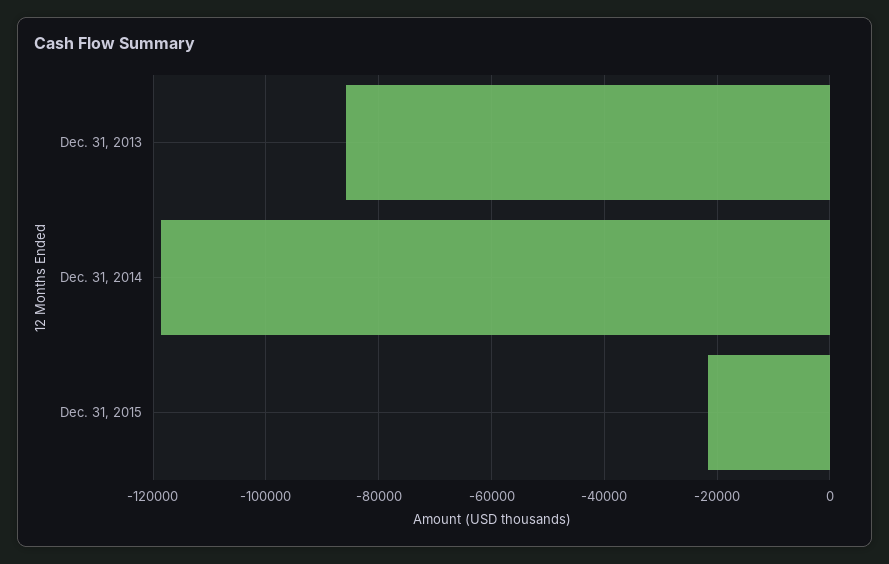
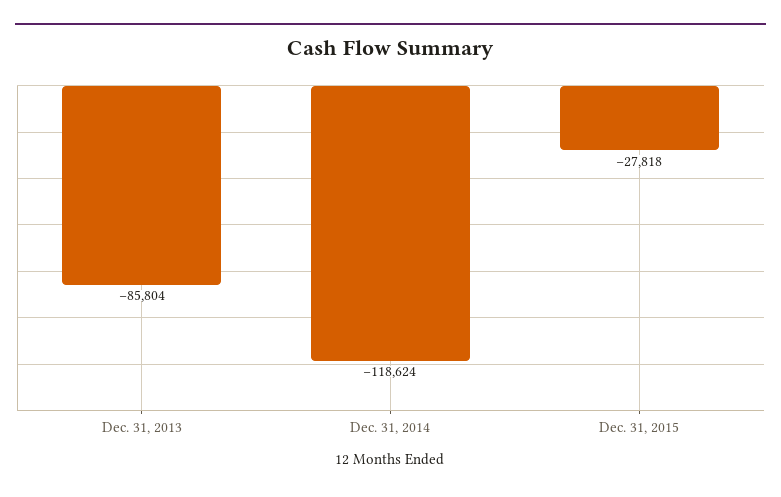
Dec. 31, 2015: -22000 -> -27818

